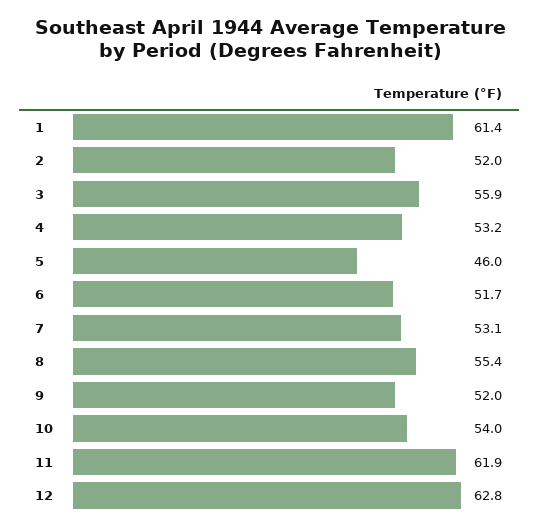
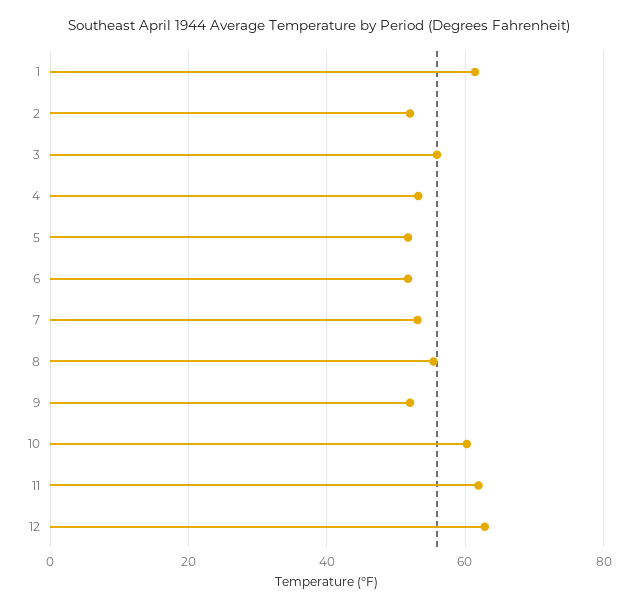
5: 46 -> 52
10: 54 -> 60

